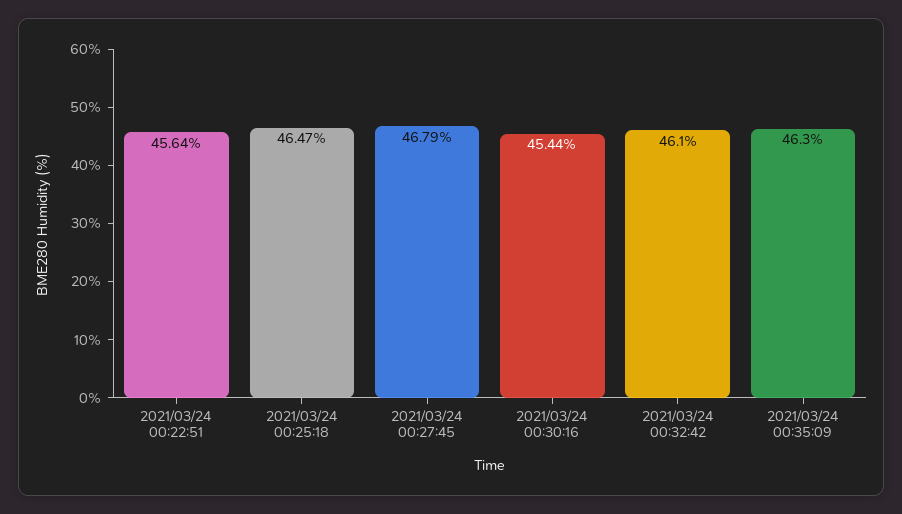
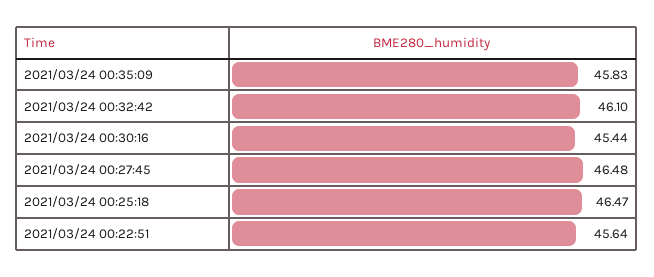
2021/03/24 00:27:45: 46.79 -> 46.48
2021/03/24 00:35:09: 46.3 -> 45.83

